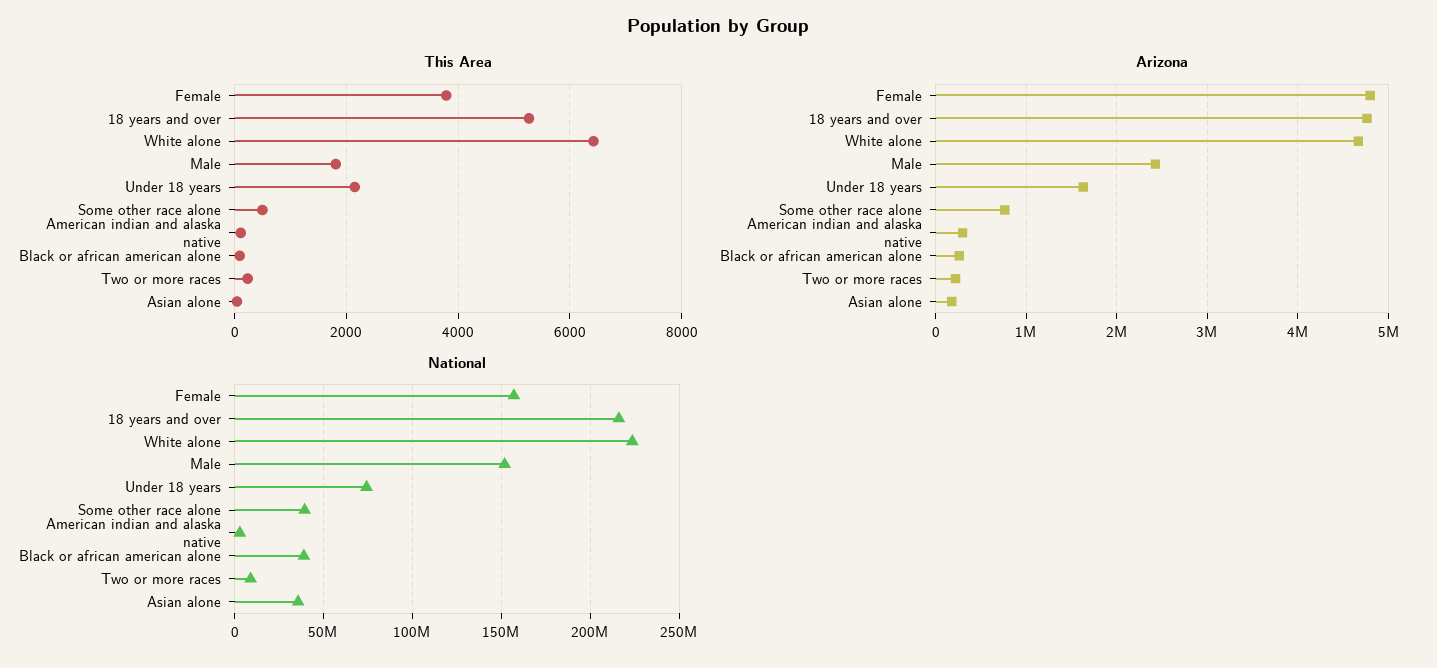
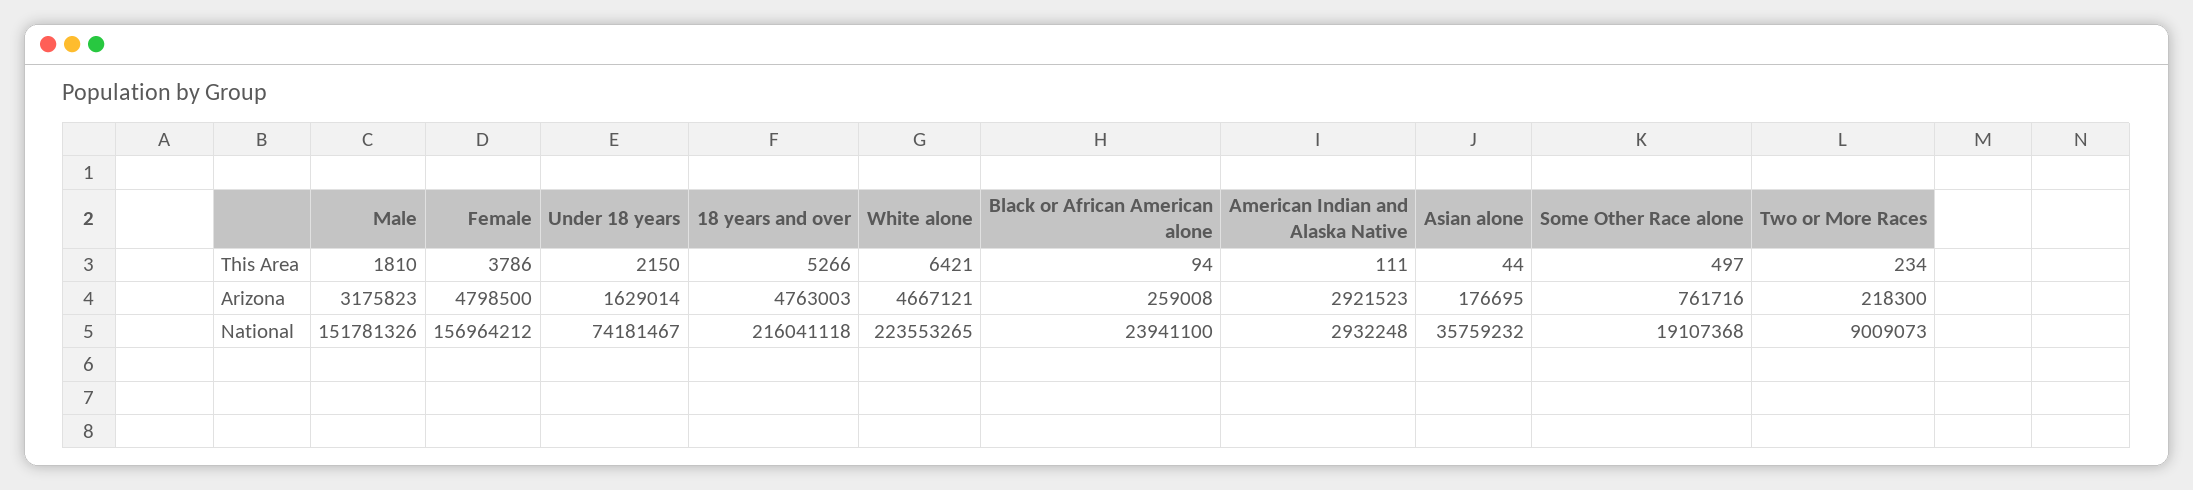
Arizona, Male: 2400000 -> 3175823
Arizona, American indian and alaska native: 300000 -> 2921523
National, Some other race alone: 40000000 -> 19107368
National, Black or african american alone: 40000000 -> 23941100

